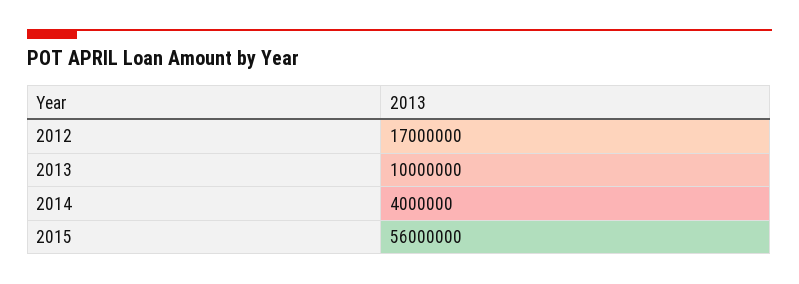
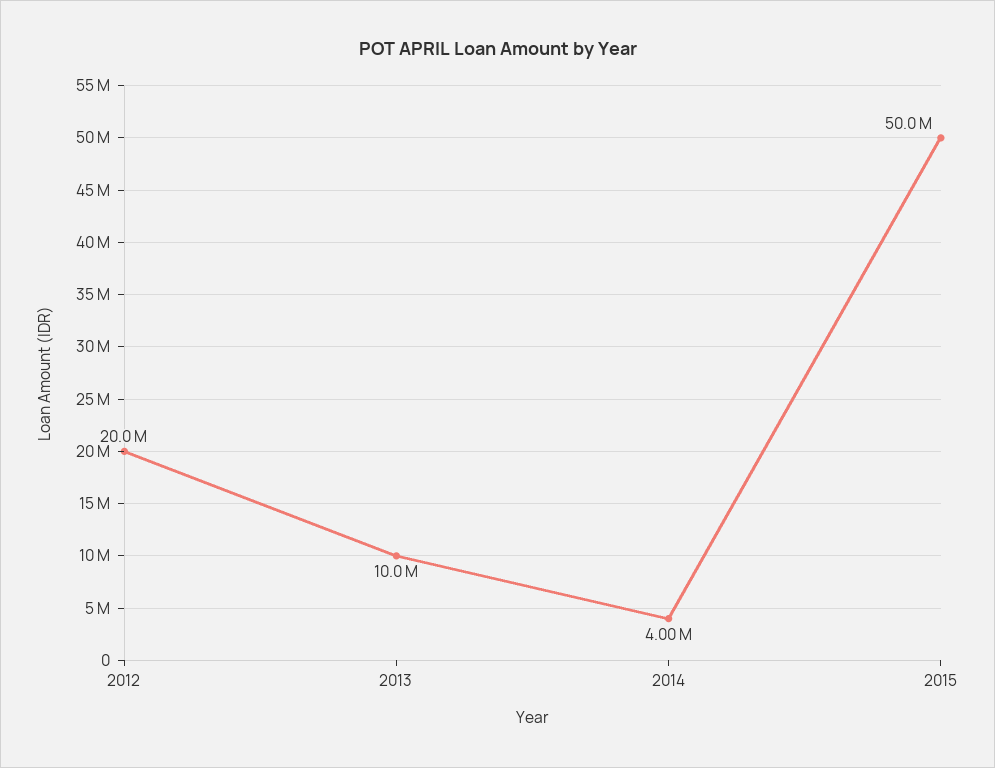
2012: 17000000 -> 20000000
2015: 56000000 -> 50000000

